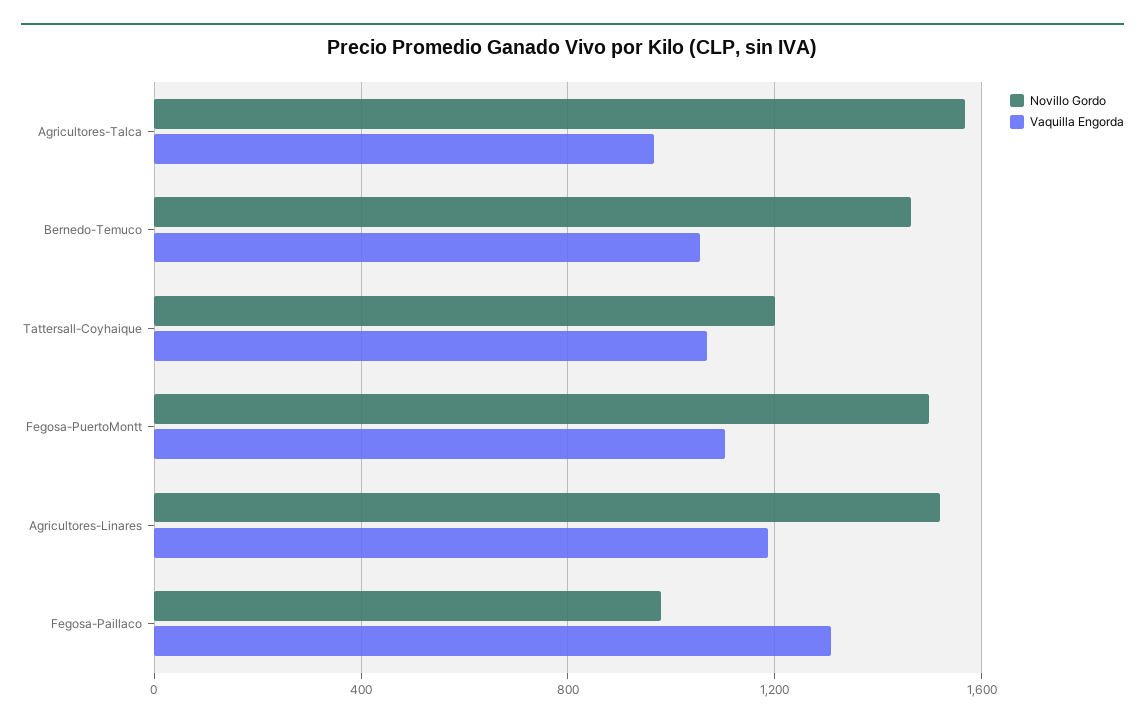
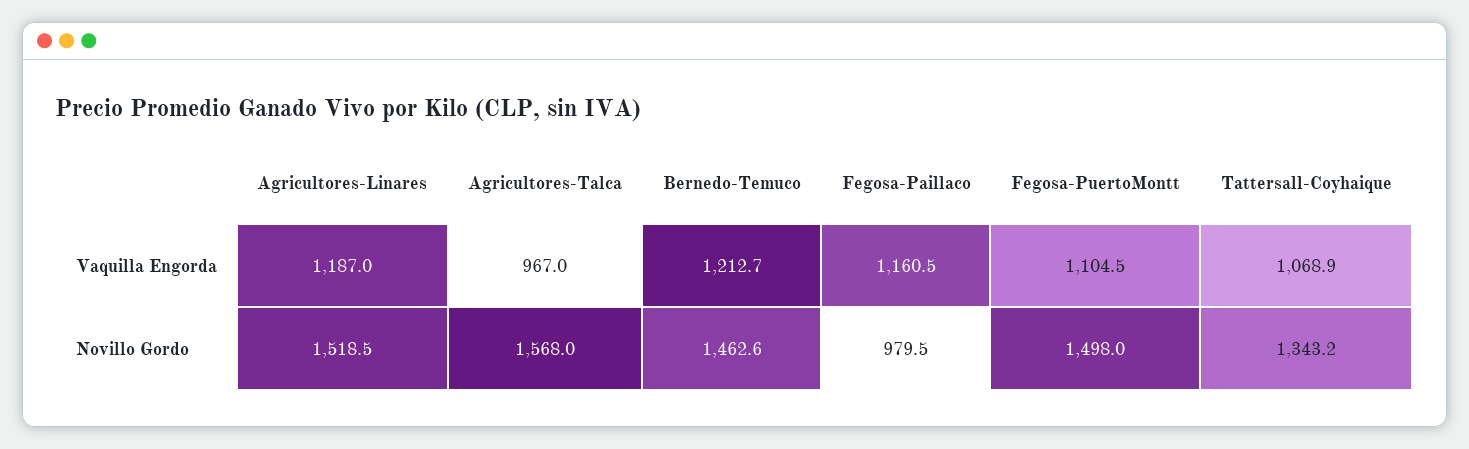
Vaquilla Engorda, Bernedo-Temuco: 1050 -> 1212.7
Novillo Gordo, Tattersall-Coyhaique: 1200 -> 1343.2
Vaquilla Engorda, Fegosa-Paillaco: 1300 -> 1160.5

